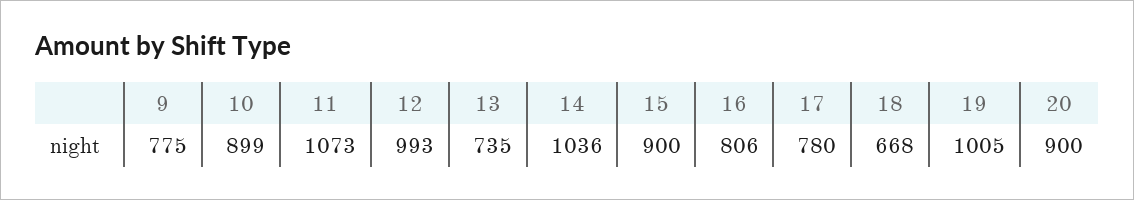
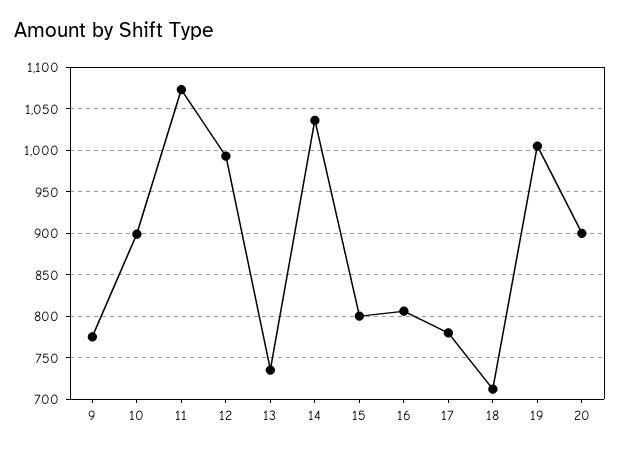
15: 900 -> 800
18: 668 -> 710

